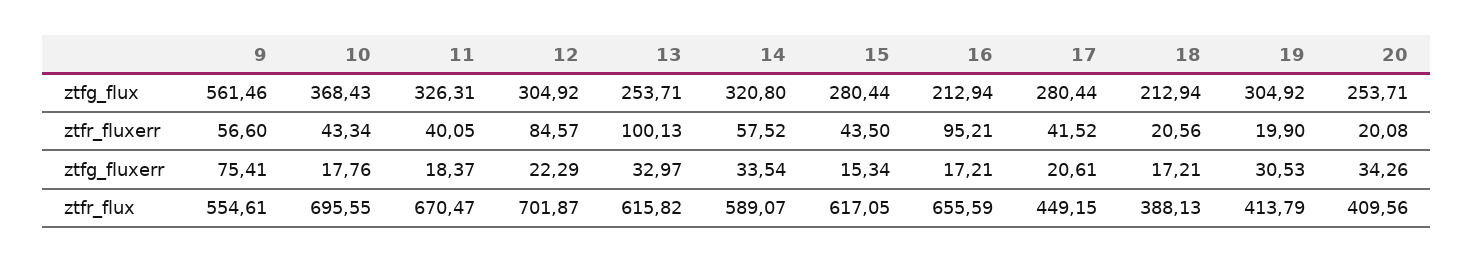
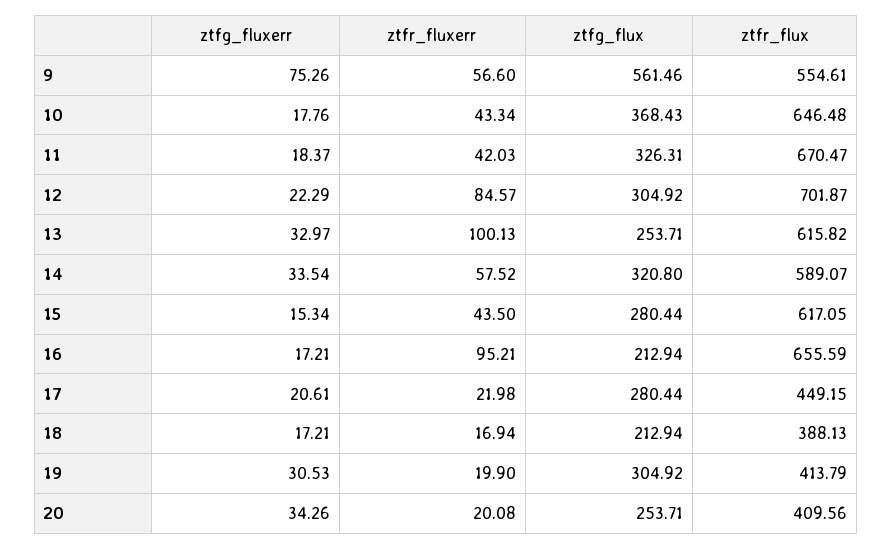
11, ztfr_fluxerr: 40.05 -> 42.03
17, ztfr_fluxerr: 41.52 -> 21.98
18, ztfr_fluxerr: 20.56 -> 16.94
9, ztfg_fluxerr: 75.41 -> 75.26
10, ztfr_flux: 695.55 -> 646.48

